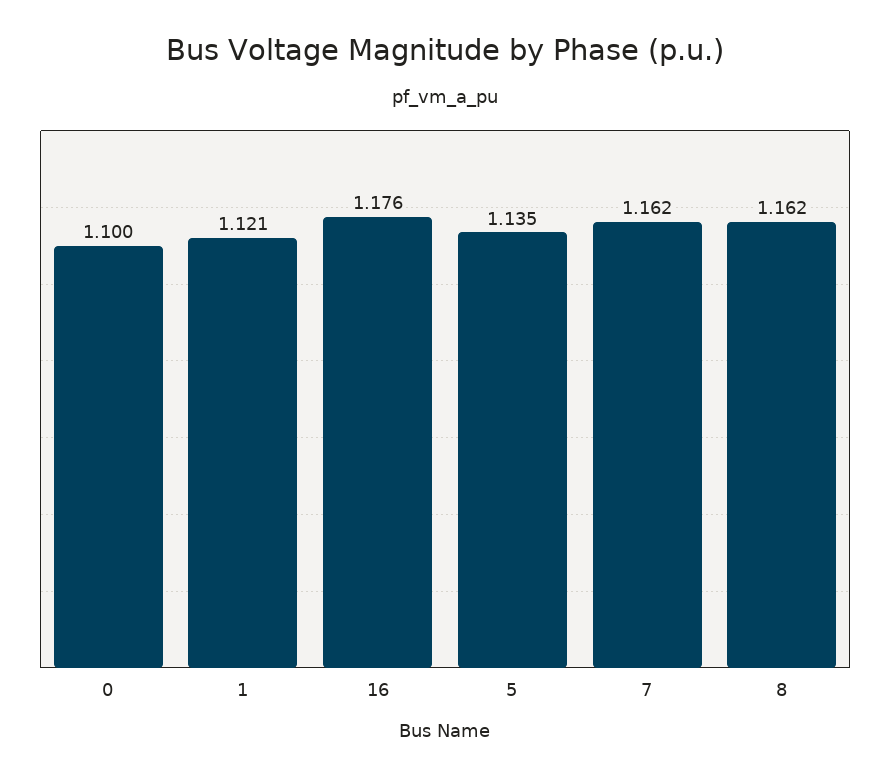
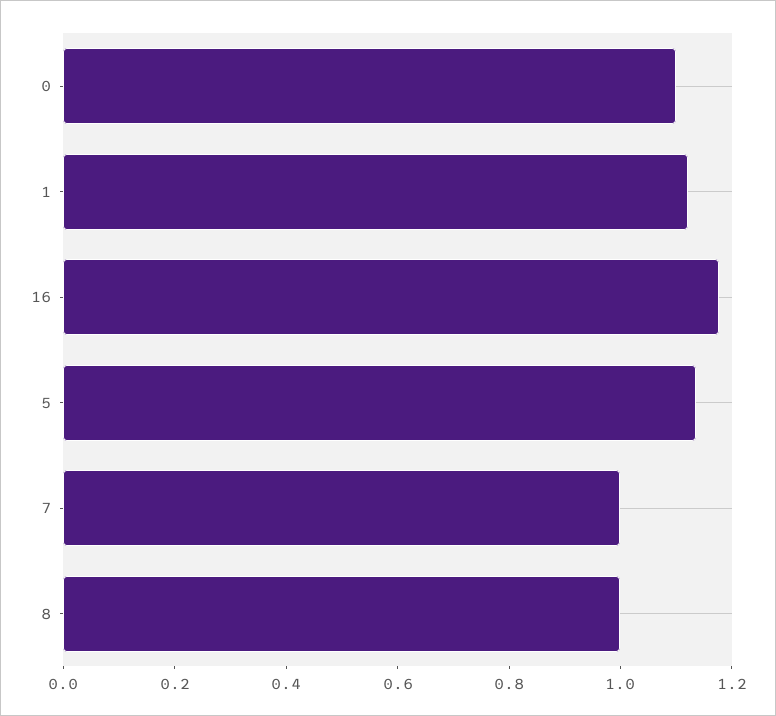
7: 1.162 -> 1
8: 1.162 -> 1

